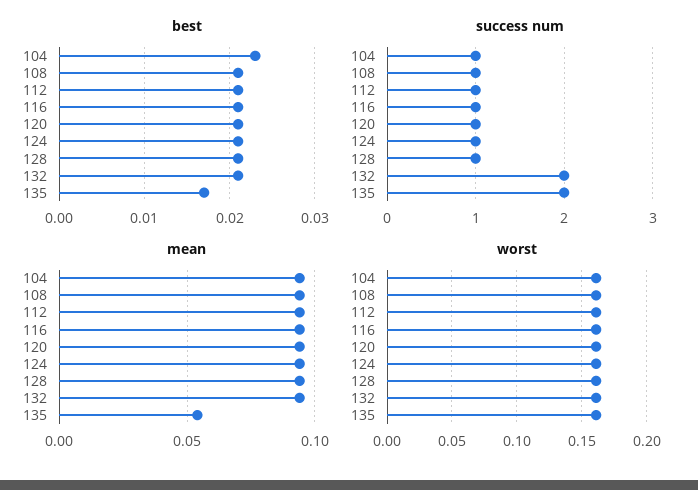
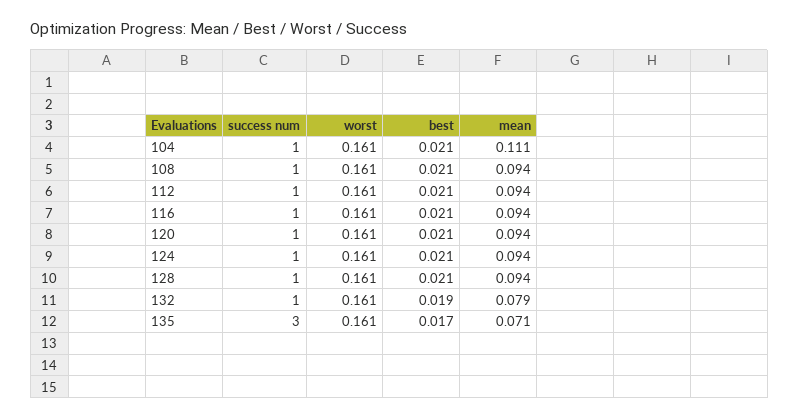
best, 104: 0.023 -> 0.021
best, 132: 0.021 -> 0.019
success num, 132: 2 -> 1
success num, 135: 2 -> 3
mean, 104: 0.095 -> 0.111
mean, 132: 0.095 -> 0.079
mean, 135: 0.055 -> 0.071

